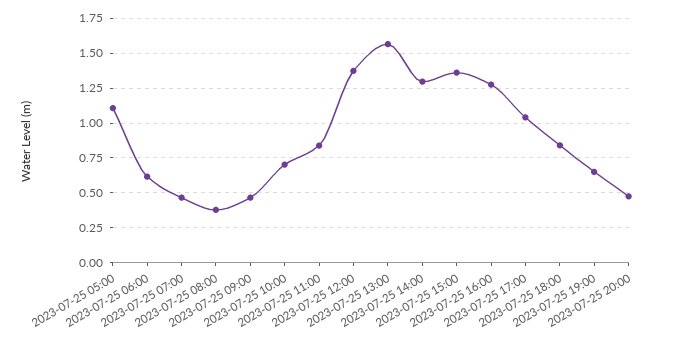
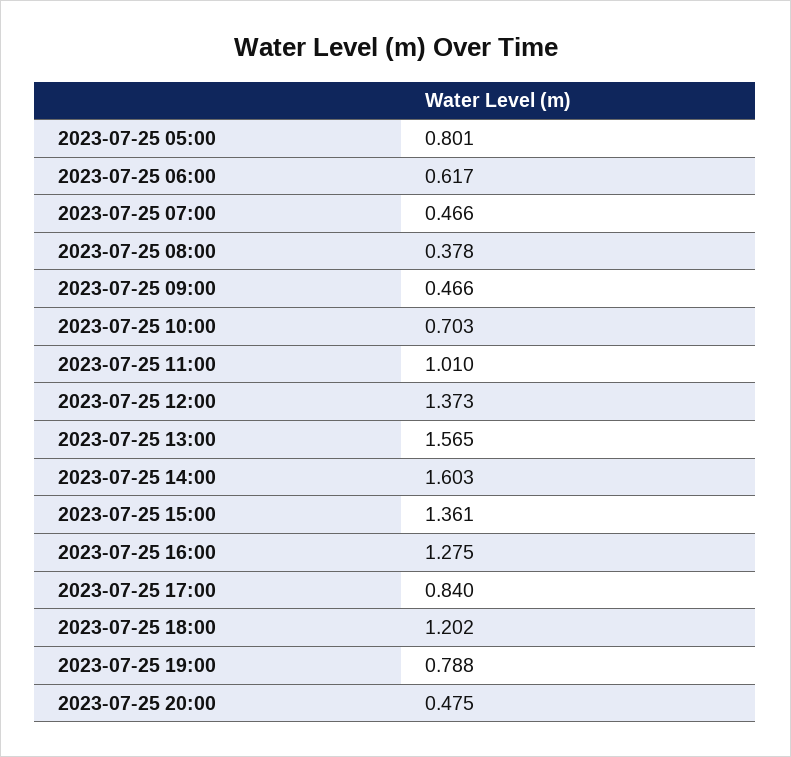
2023-07-25 05:00: 1.1 -> 0.801
2023-07-25 11:00: 0.85 -> 1.01
2023-07-25 14:00: 1.3 -> 1.603
2023-07-25 17:00: 1.05 -> 0.84
2023-07-25 18:00: 0.85 -> 1.202
2023-07-25 19:00: 0.65 -> 0.788

